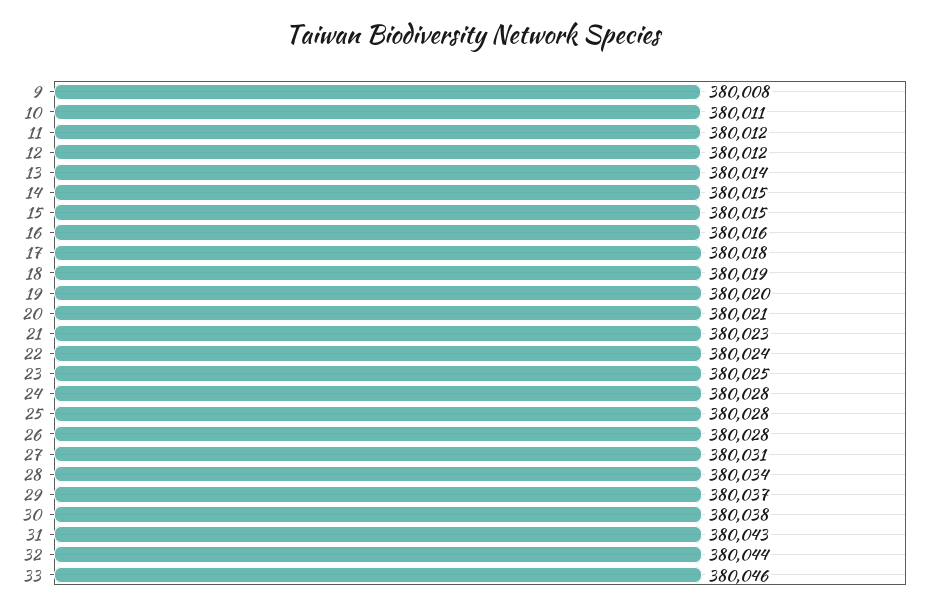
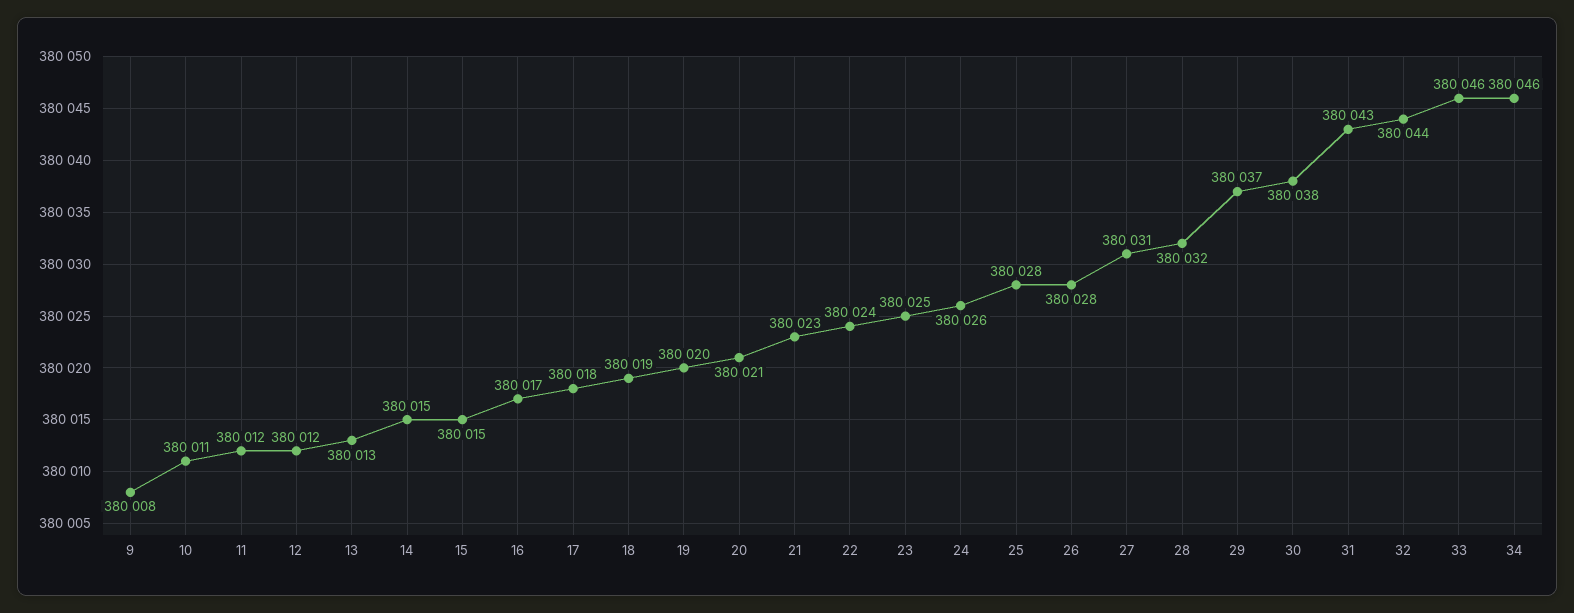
13: 380014 -> 380013
16: 380016 -> 380017
24: 380028 -> 380026
28: 380034 -> 380032
34: none -> 380046

